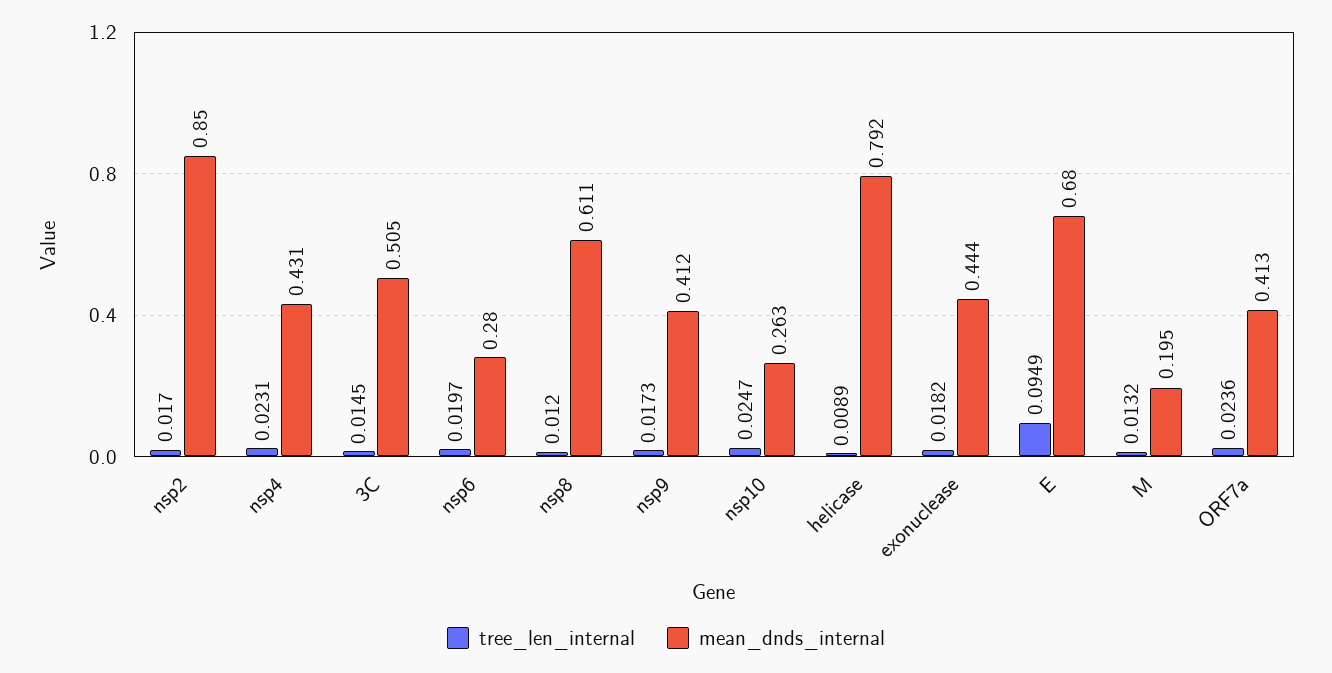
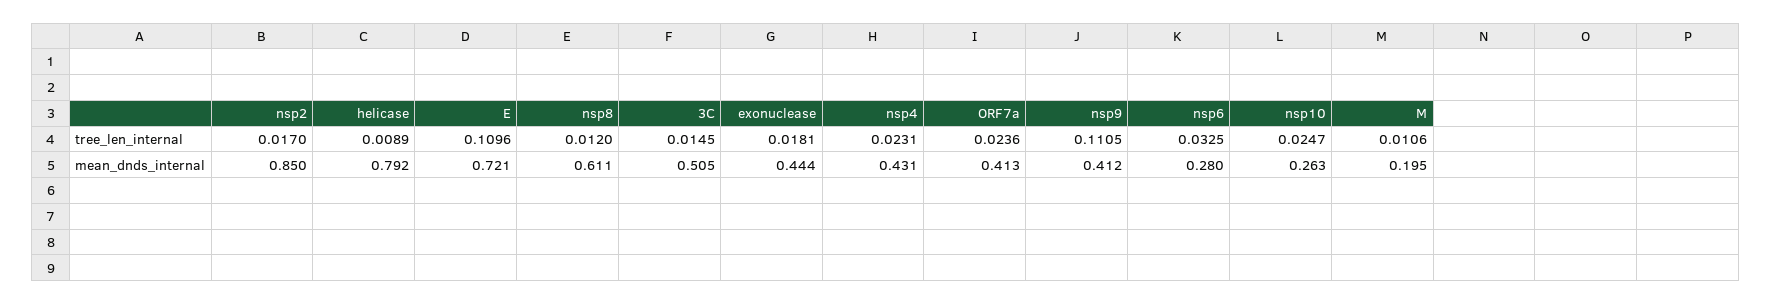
tree_len_internal, nsp6: 0.0197 -> 0.0325
tree_len_internal, nsp9: 0.0173 -> 0.1105
tree_len_internal, exonuclease: 0.0182 -> 0.0181
tree_len_internal, E: 0.0949 -> 0.1096
mean_dnds_internal, E: 0.68 -> 0.721
tree_len_internal, M: 0.0132 -> 0.0106

